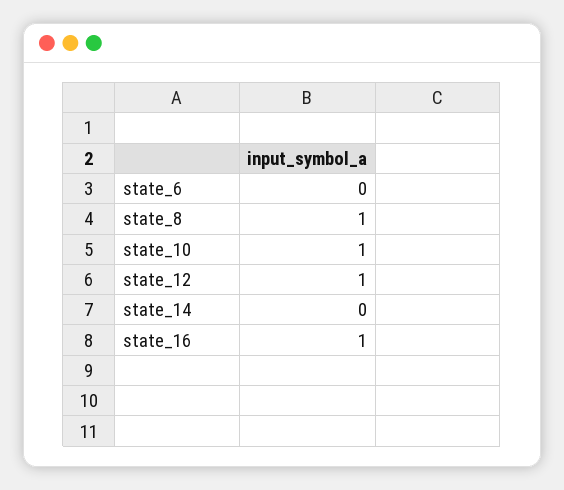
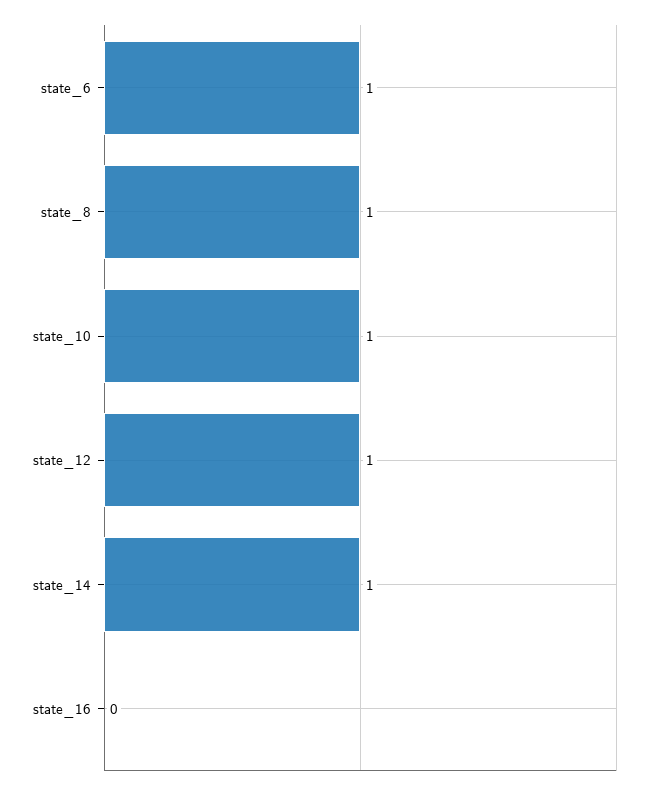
state_6: 0 -> 1
state_14: 0 -> 1
state_16: 1 -> 0

